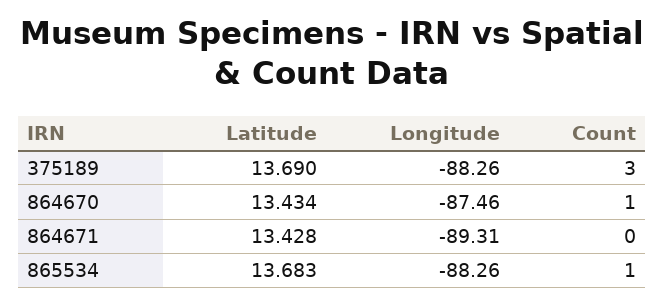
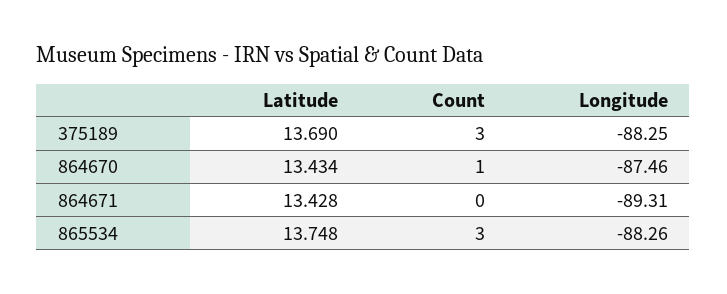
Longitude, 375189: -88.26 -> -88.25
Latitude, 865534: 13.683 -> 13.748
Count, 865534: 1 -> 3

